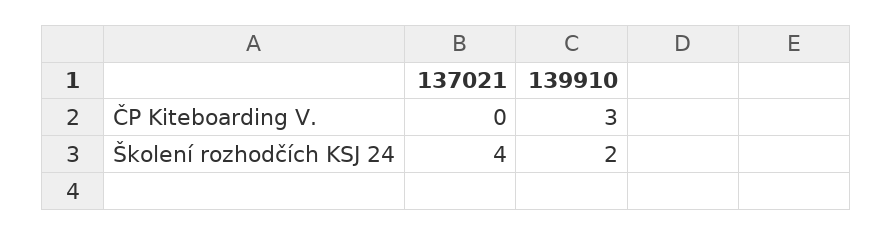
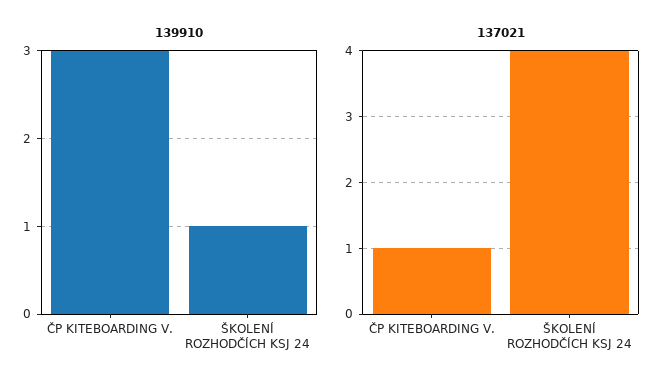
137021, ČP Kiteboarding V.: 0 -> 1
139910, Školení rozhodčích KSJ 24: 2 -> 1

